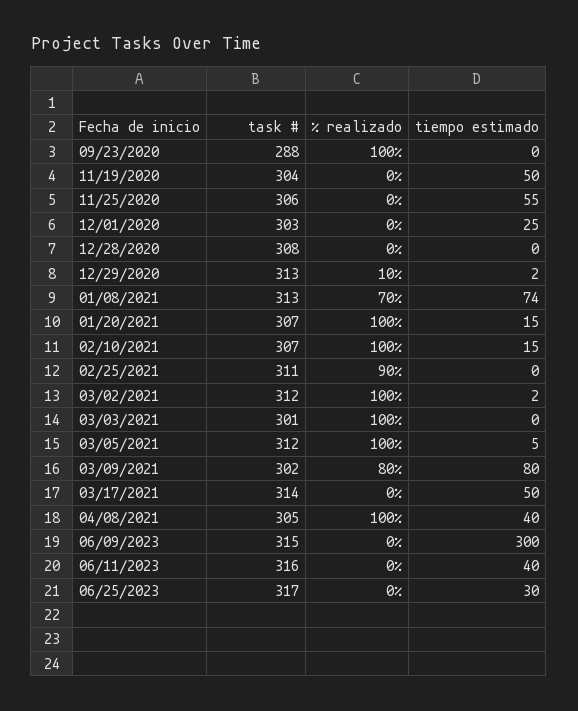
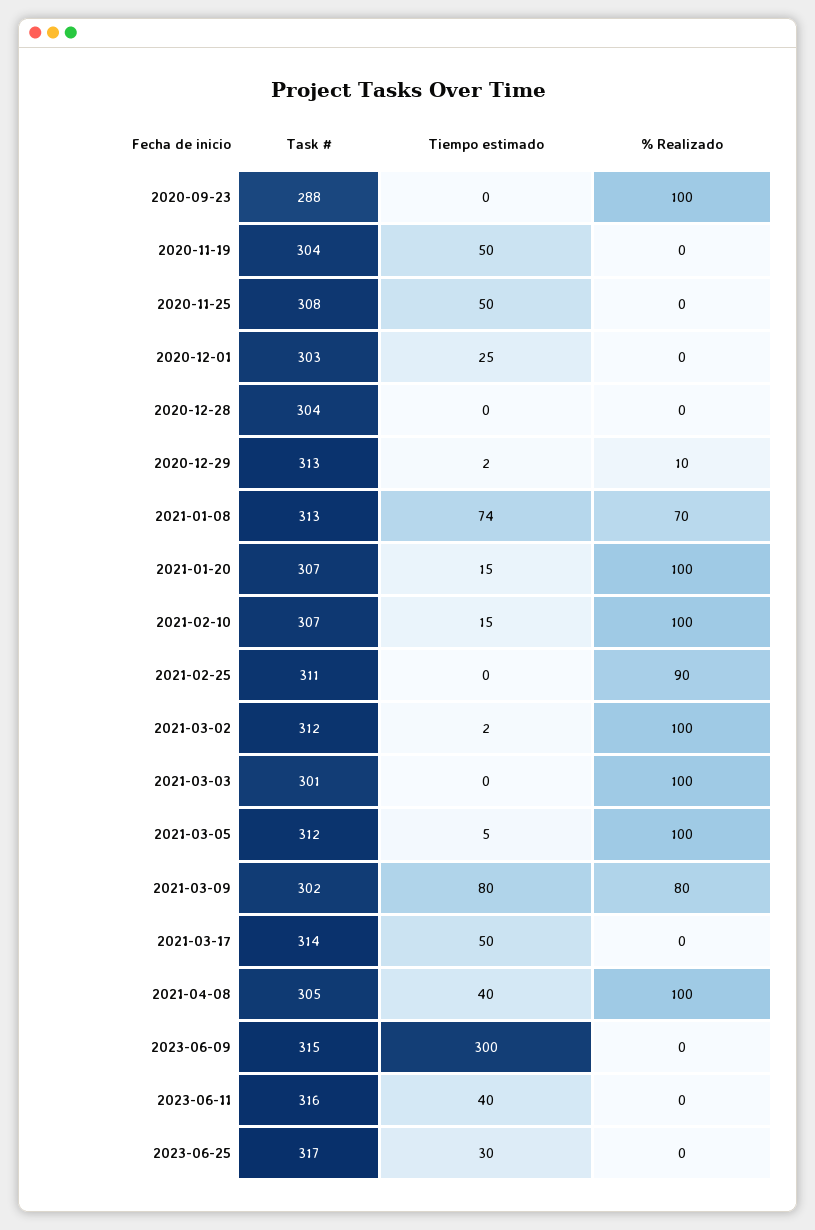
task #, 11/25/2020: 306 -> 308
tiempo estimado, 11/25/2020: 55 -> 50
task #, 12/28/2020: 308 -> 304

